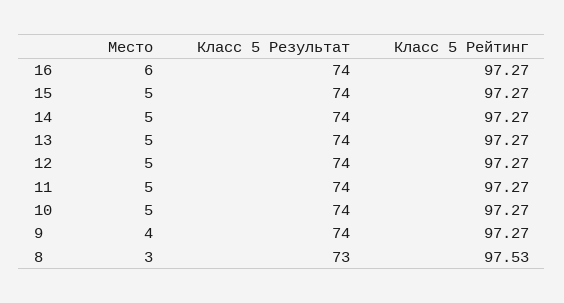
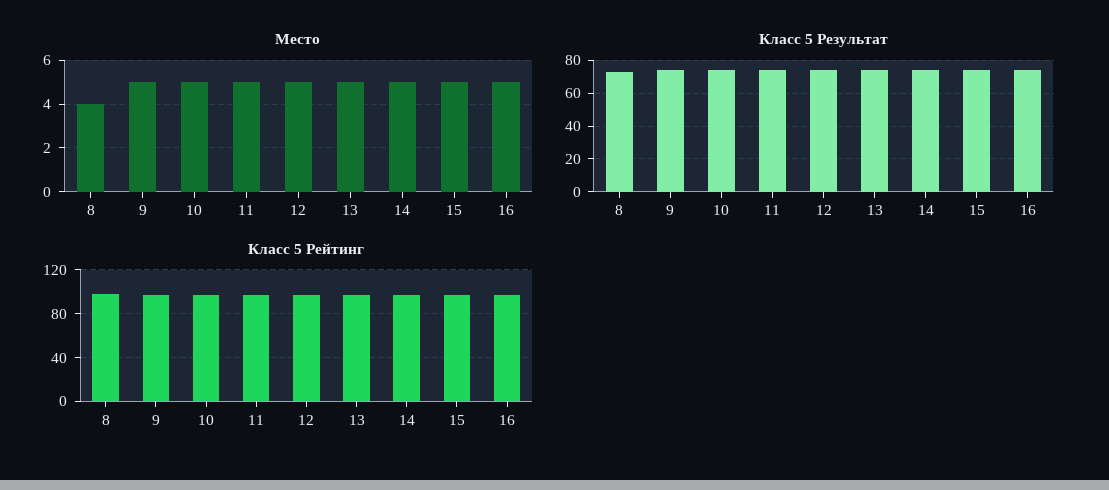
Место, 16: 6 -> 5
Место, 9: 4 -> 5
Место, 8: 3 -> 4

